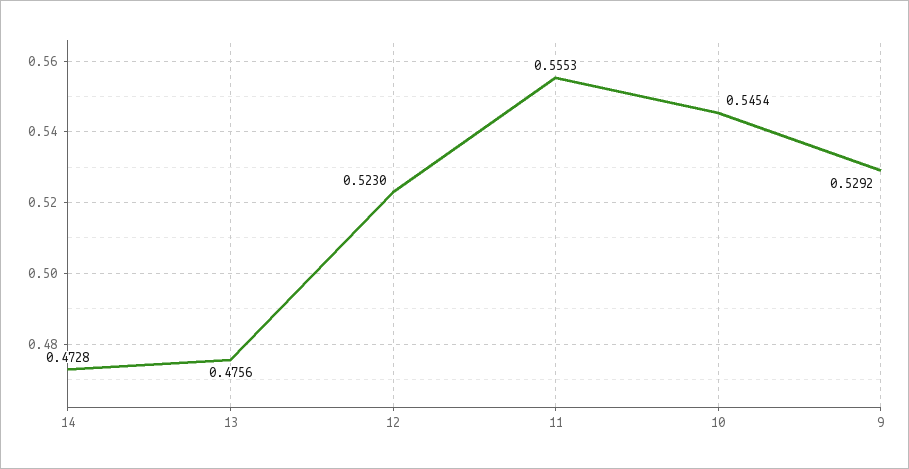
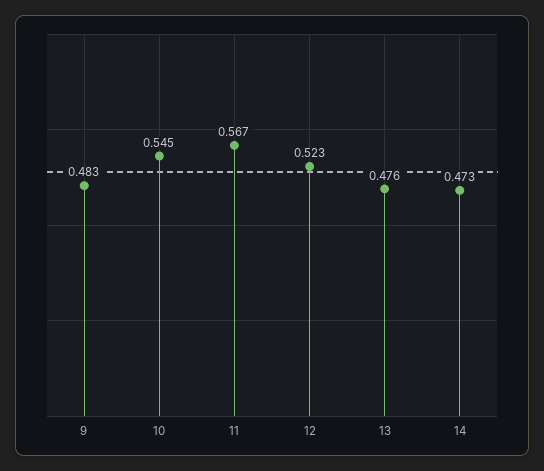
11: 0.5553 -> 0.567
9: 0.5292 -> 0.483

